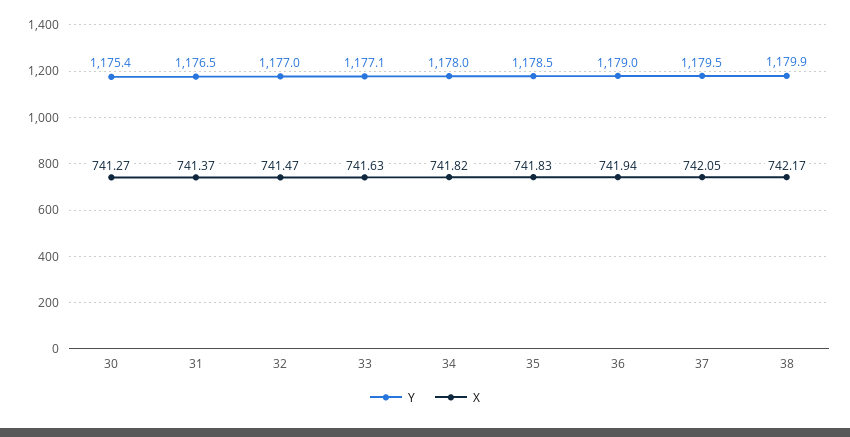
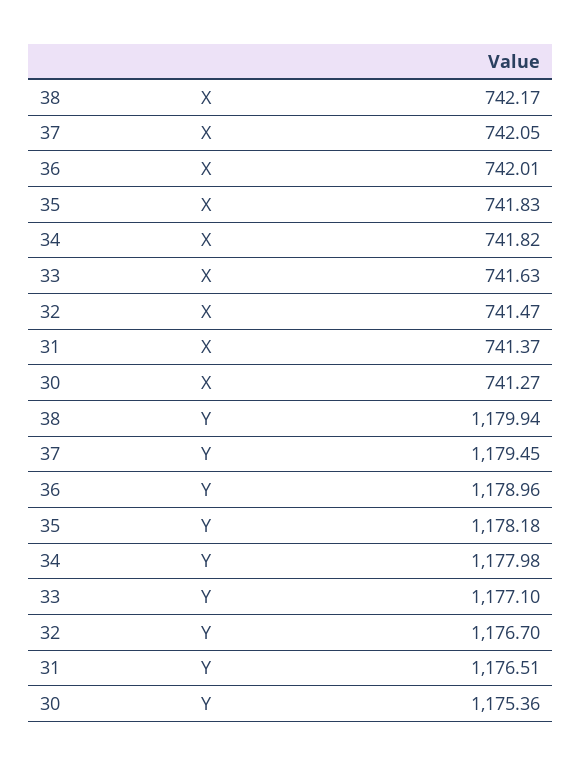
Y, 32: 1177 -> 1176.7
Y, 35: 1178.5 -> 1178.18
X, 36: 741.94 -> 742.01

